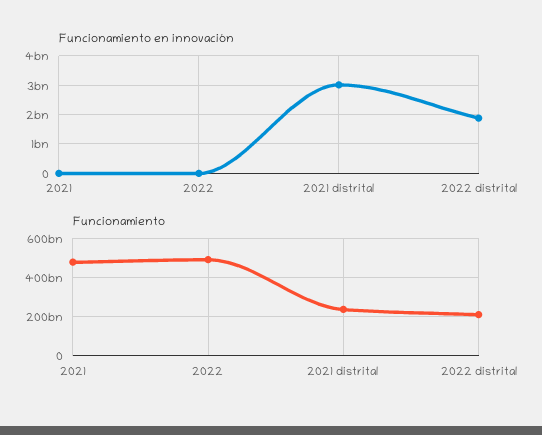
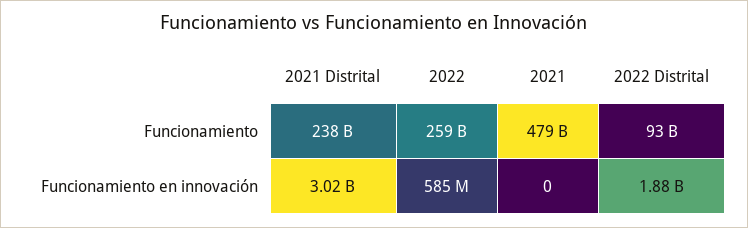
Funcionamiento en innovación, 2022: 0 -> 585000000
Funcionamiento, 2022: 500000000000 -> 259000000000
Funcionamiento, 2022 distrital: 200000000000 -> 93000000000

